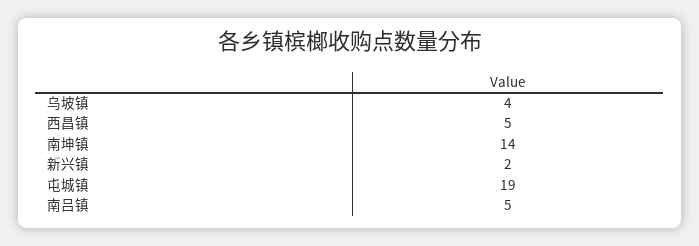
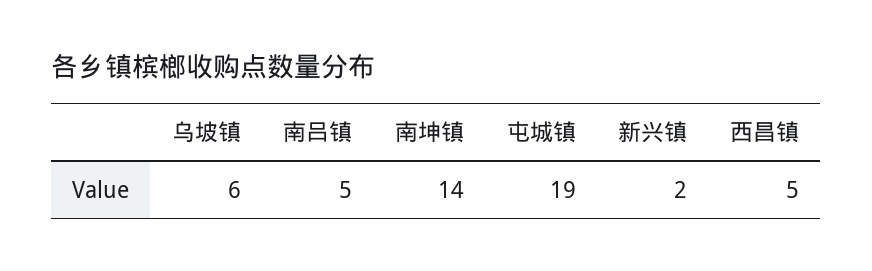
乌坡镇: 4 -> 6

